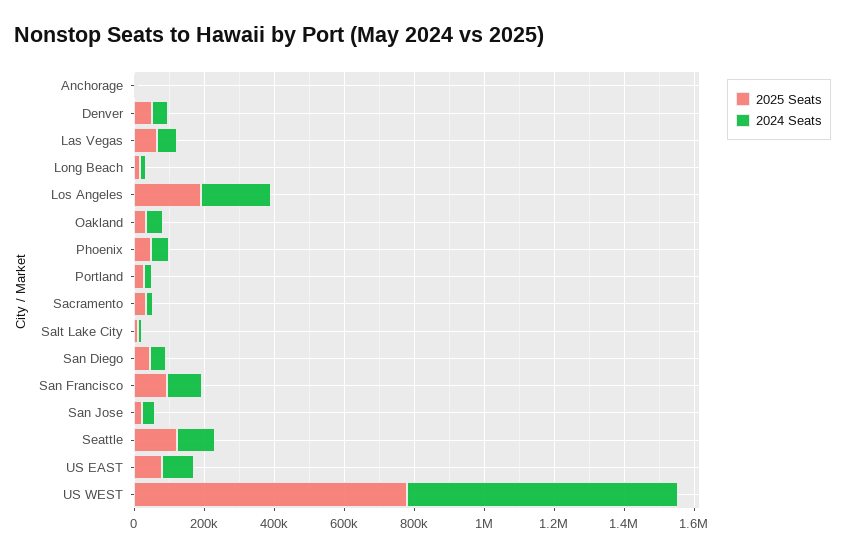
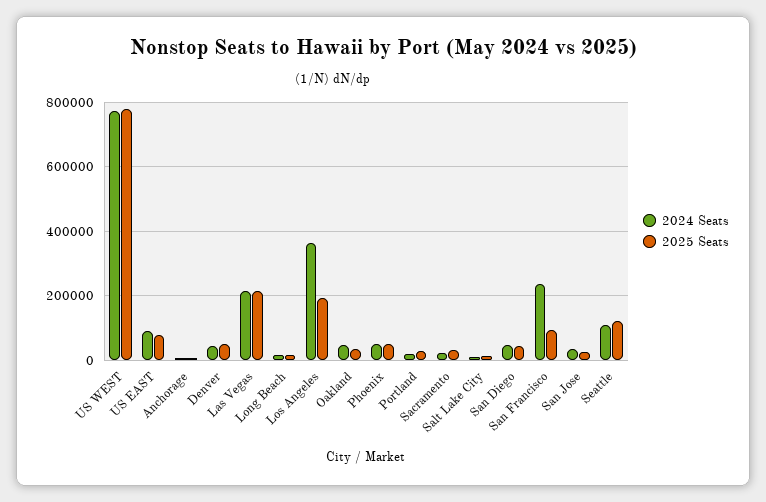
2025 Seats, Las Vegas: 50000 -> 220000
2024 Seats, Las Vegas: 50000 -> 220000
2024 Seats, Los Angeles: 200000 -> 360000
2024 Seats, San Francisco: 100000 -> 240000

